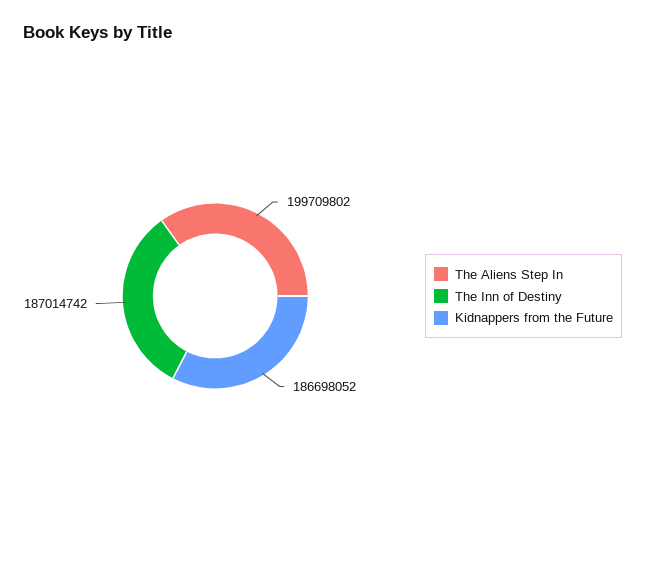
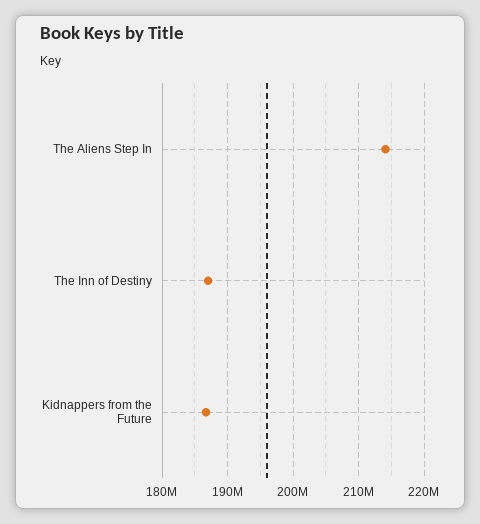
The Aliens Step In: 199709802 -> 214000000

